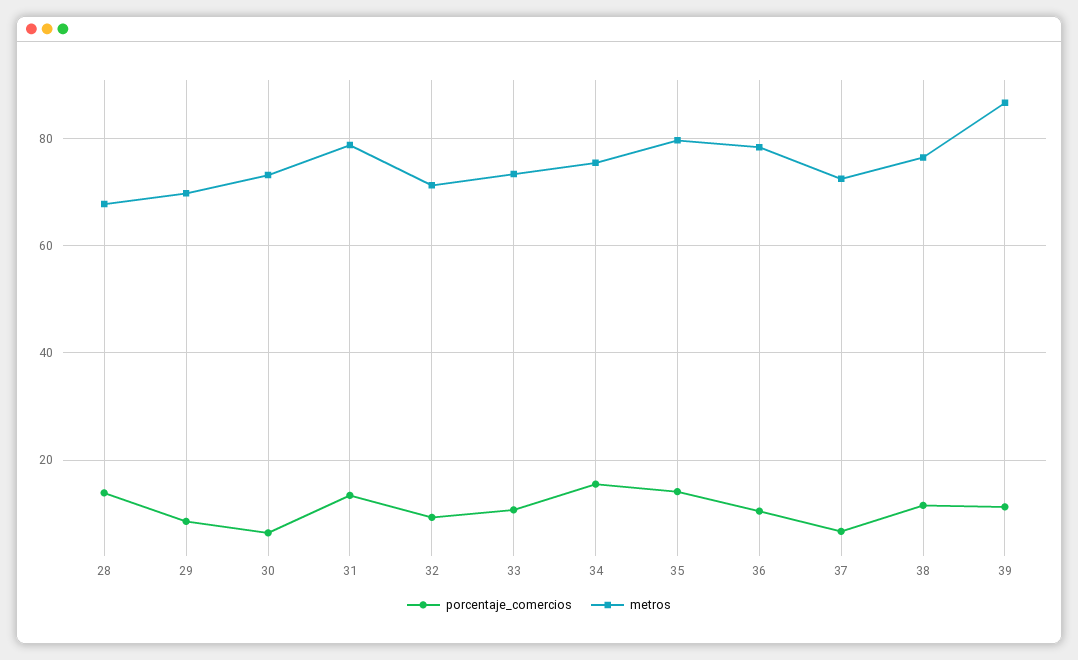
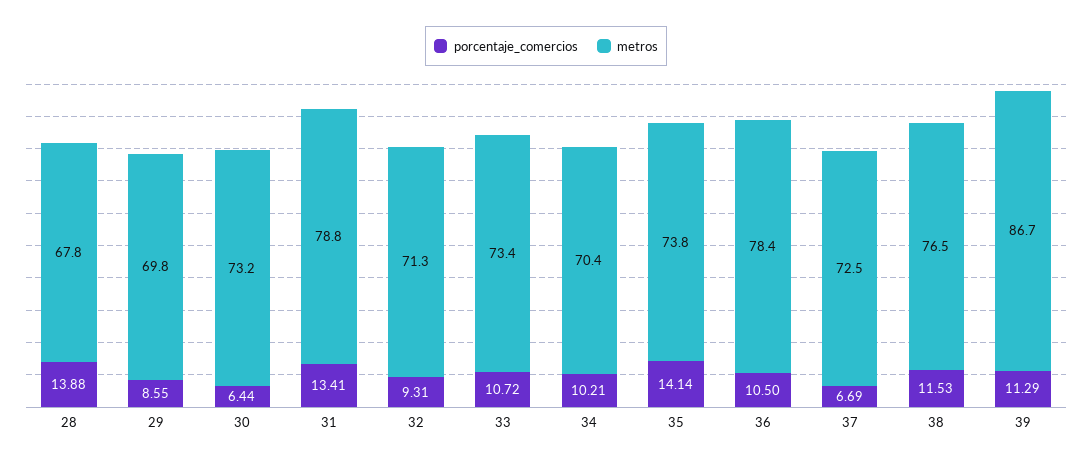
porcentaje_comercios, 34: 16 -> 10.21
metros, 34: 76 -> 70.4
metros, 35: 80 -> 73.8

